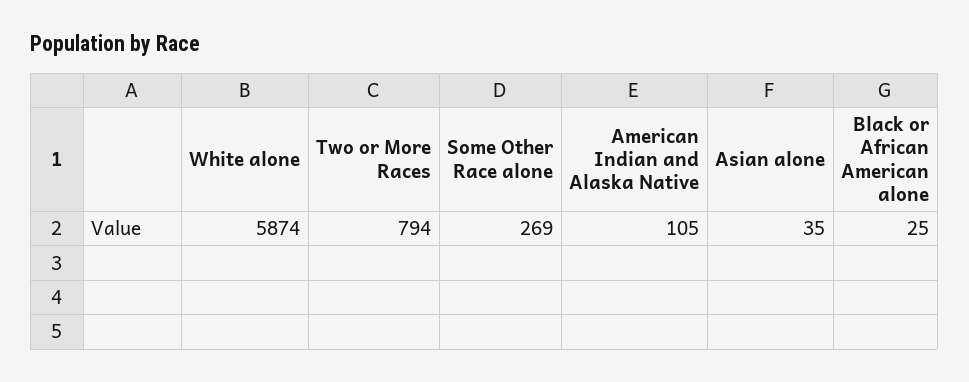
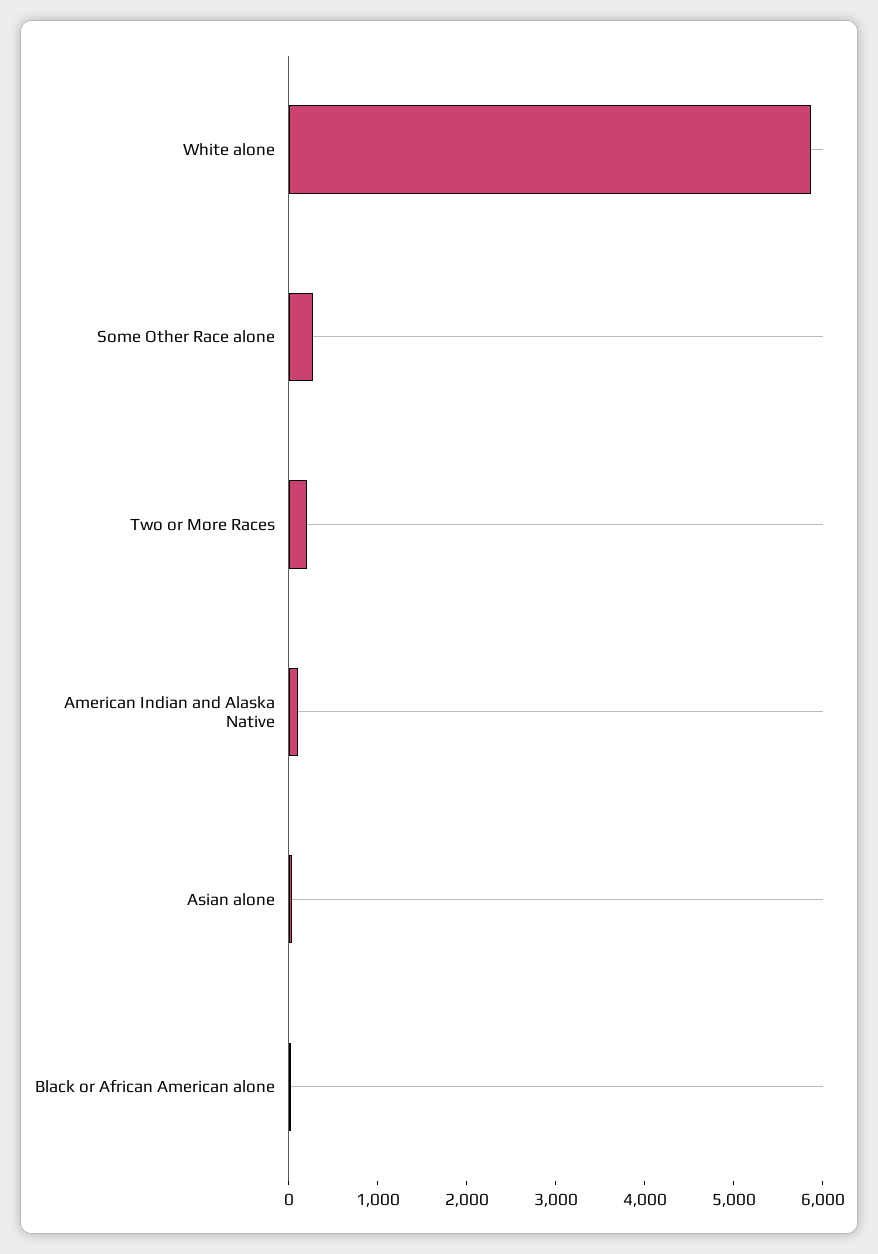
Two or More Races: 794 -> 200

